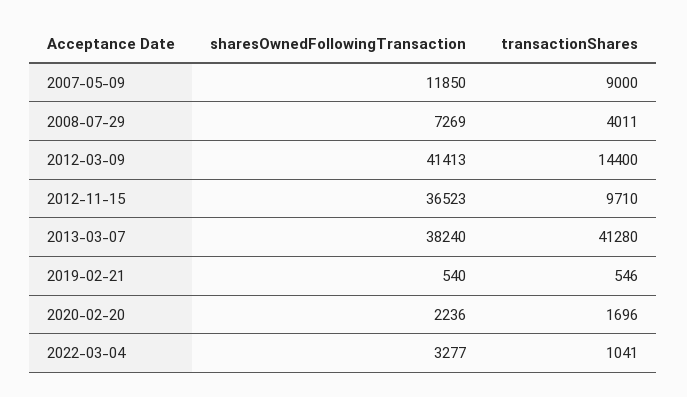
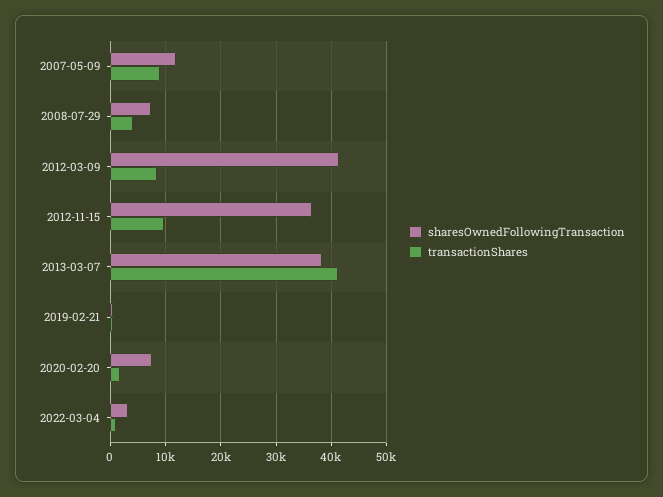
transactionShares, 2012-03-09: 14400 -> 8000
sharesOwnedFollowingTransaction, 2020-02-20: 2236 -> 8000

